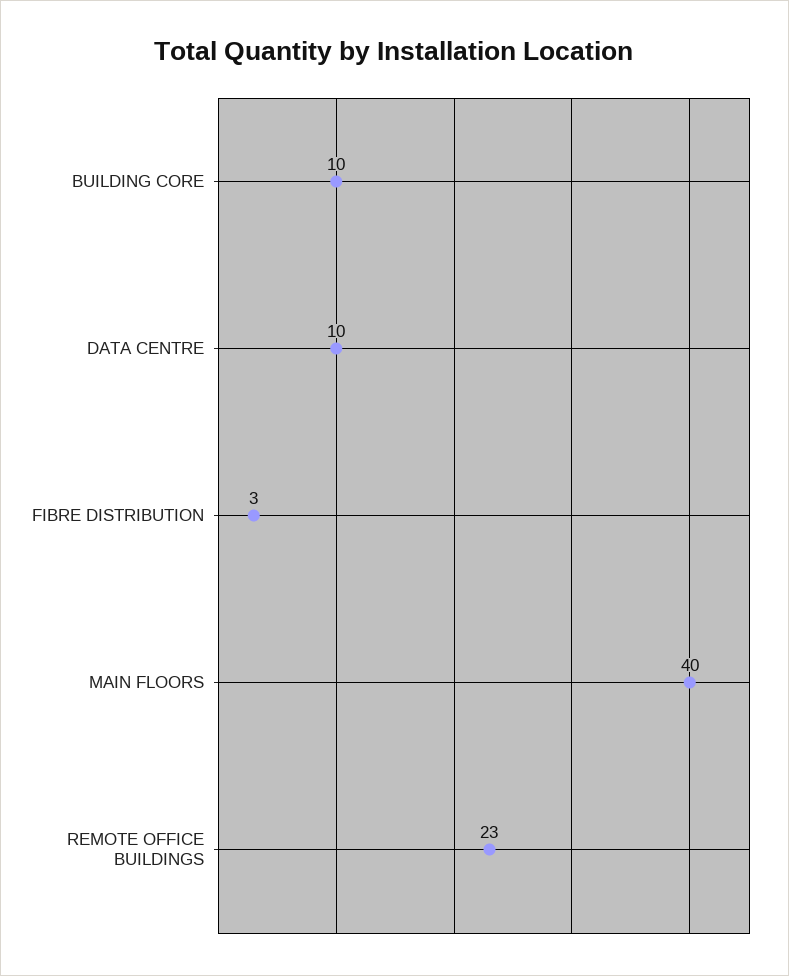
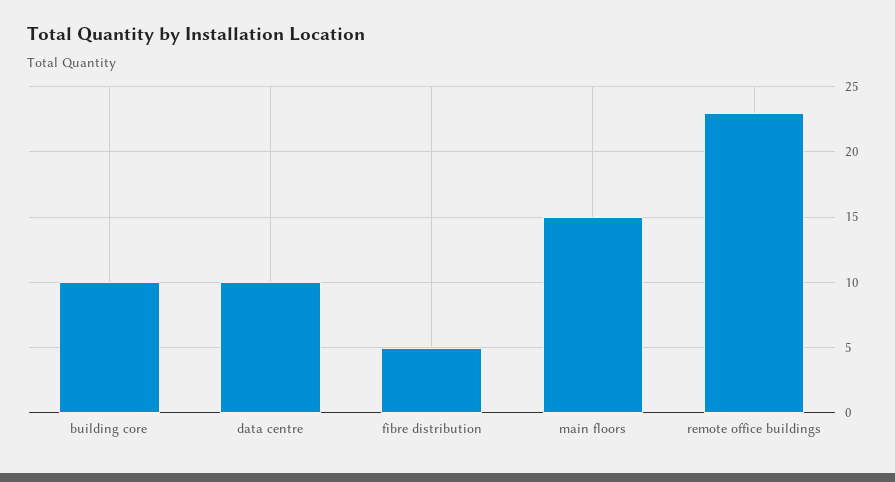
FIBRE DISTRIBUTION: 3 -> 5
MAIN FLOORS: 40 -> 15

